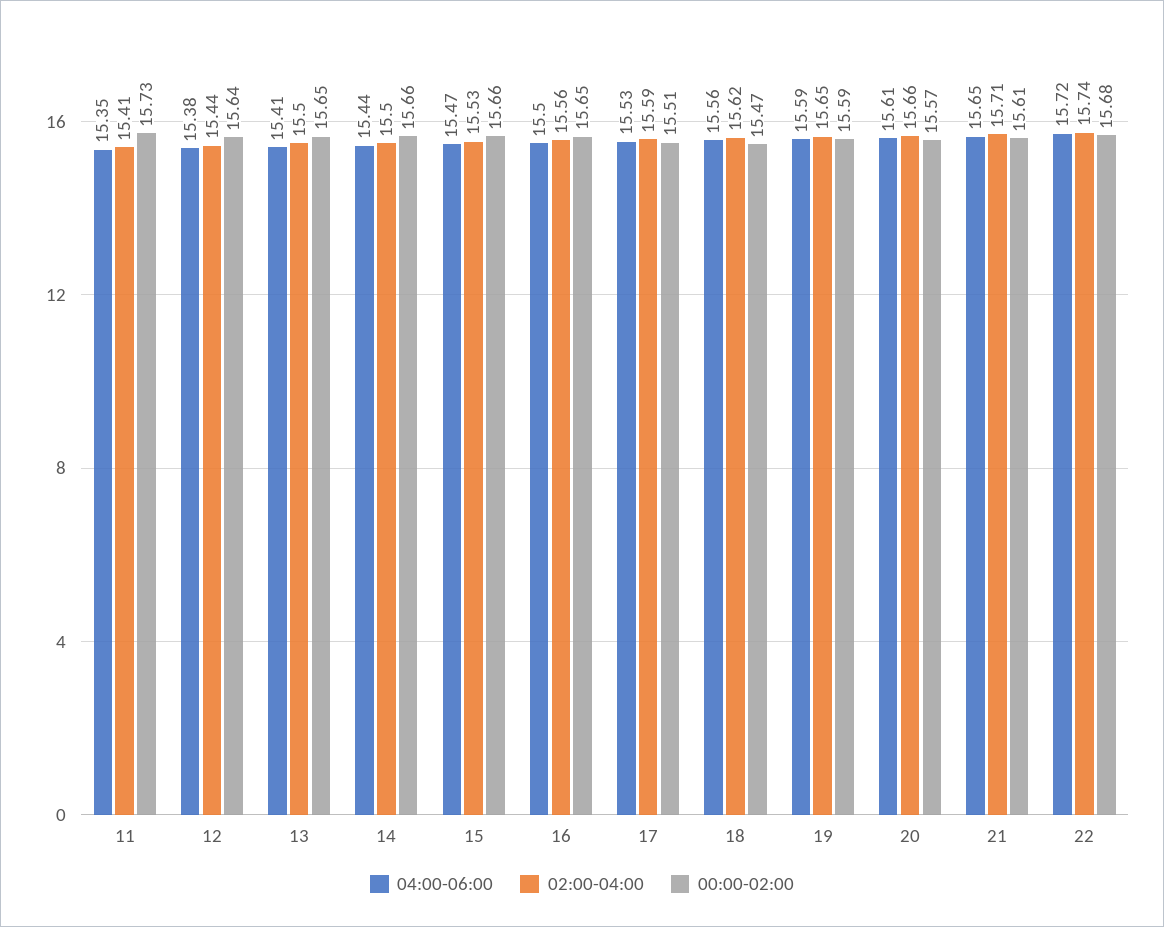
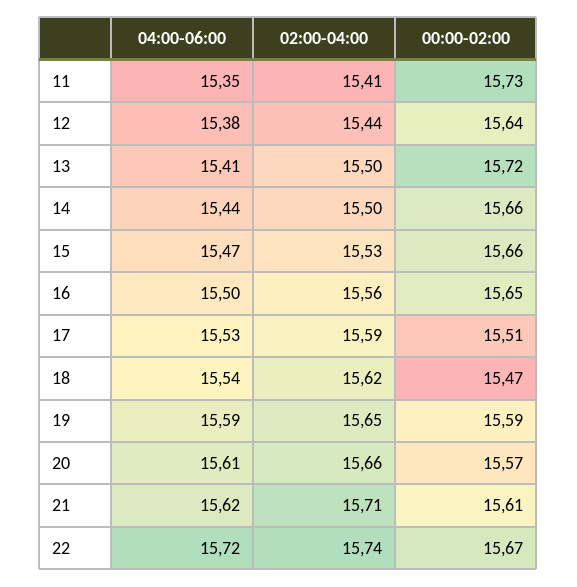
00:00-02:00, 13: 15.65 -> 15.72
04:00-06:00, 18: 15.56 -> 15.54
04:00-06:00, 21: 15.65 -> 15.62
00:00-02:00, 22: 15.68 -> 15.67

